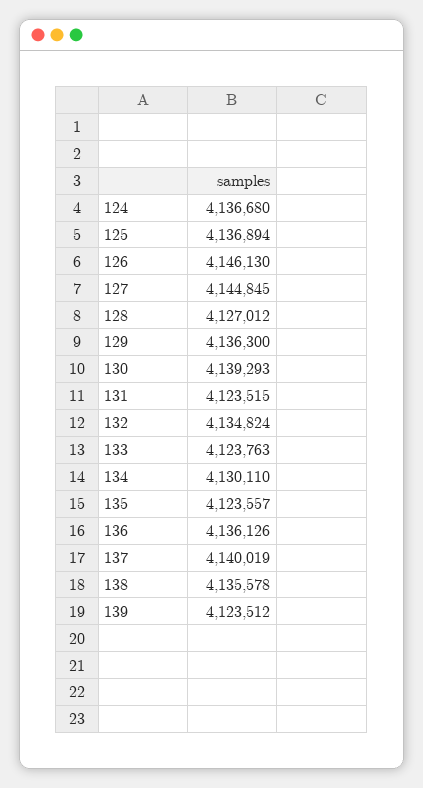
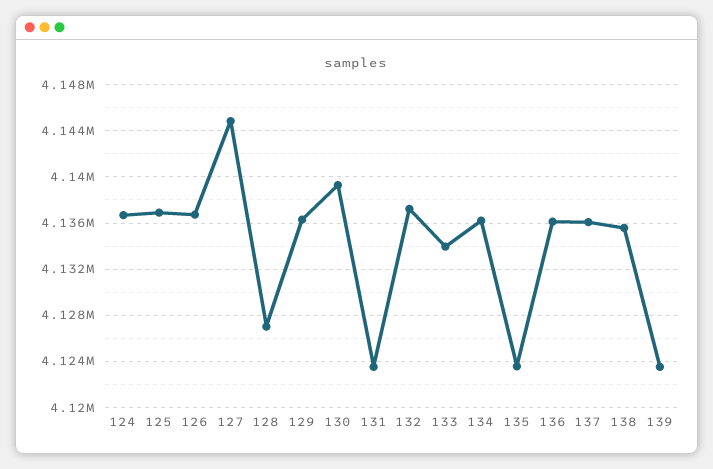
126: 4146130 -> 4137000
132: 4134824 -> 4137000
133: 4123763 -> 4134000
134: 4130110 -> 4136000
137: 4140019 -> 4136000

